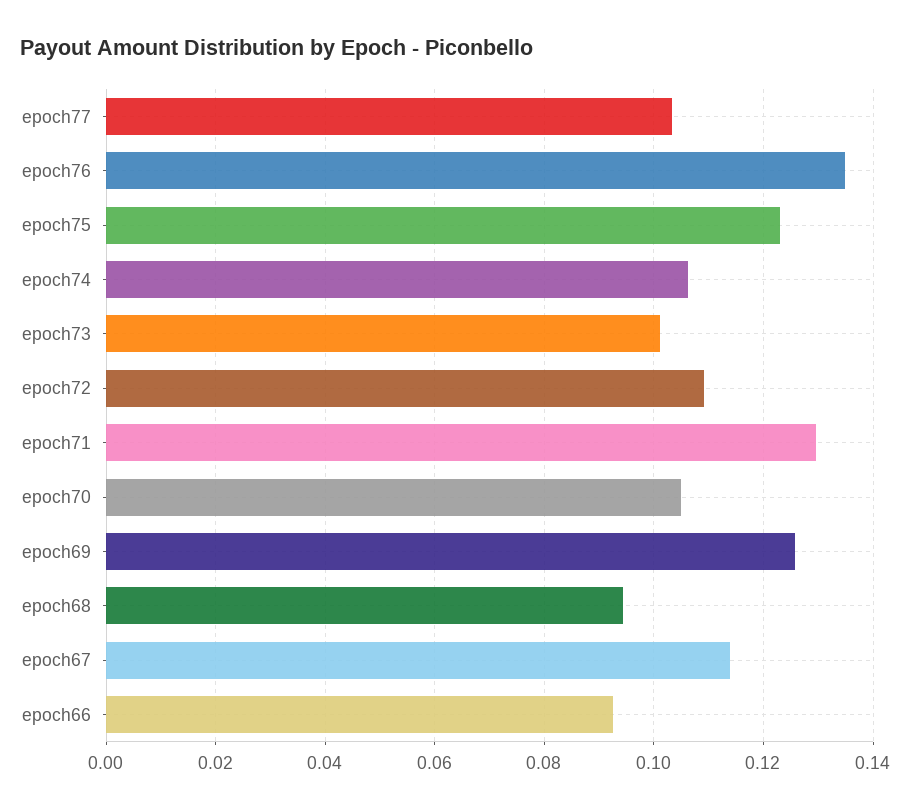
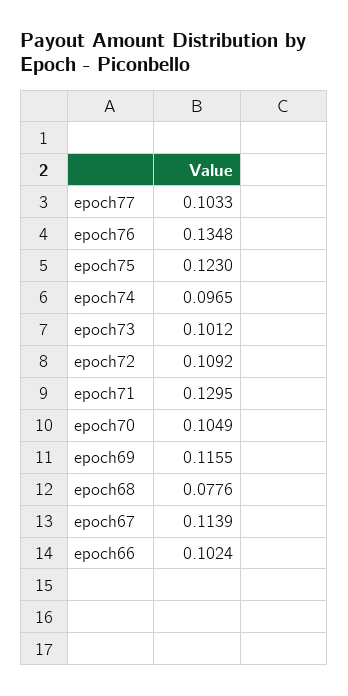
epoch74: 0.106 -> 0.0965
epoch69: 0.126 -> 0.1155
epoch68: 0.094 -> 0.0776
epoch66: 0.092 -> 0.1024

